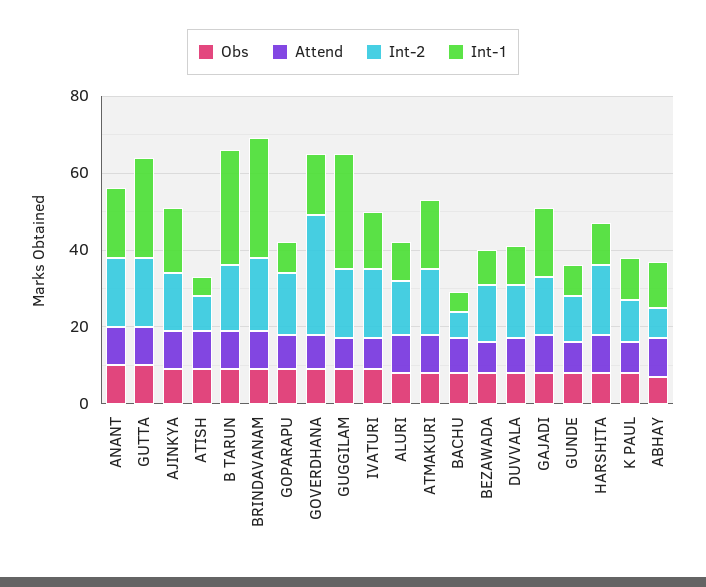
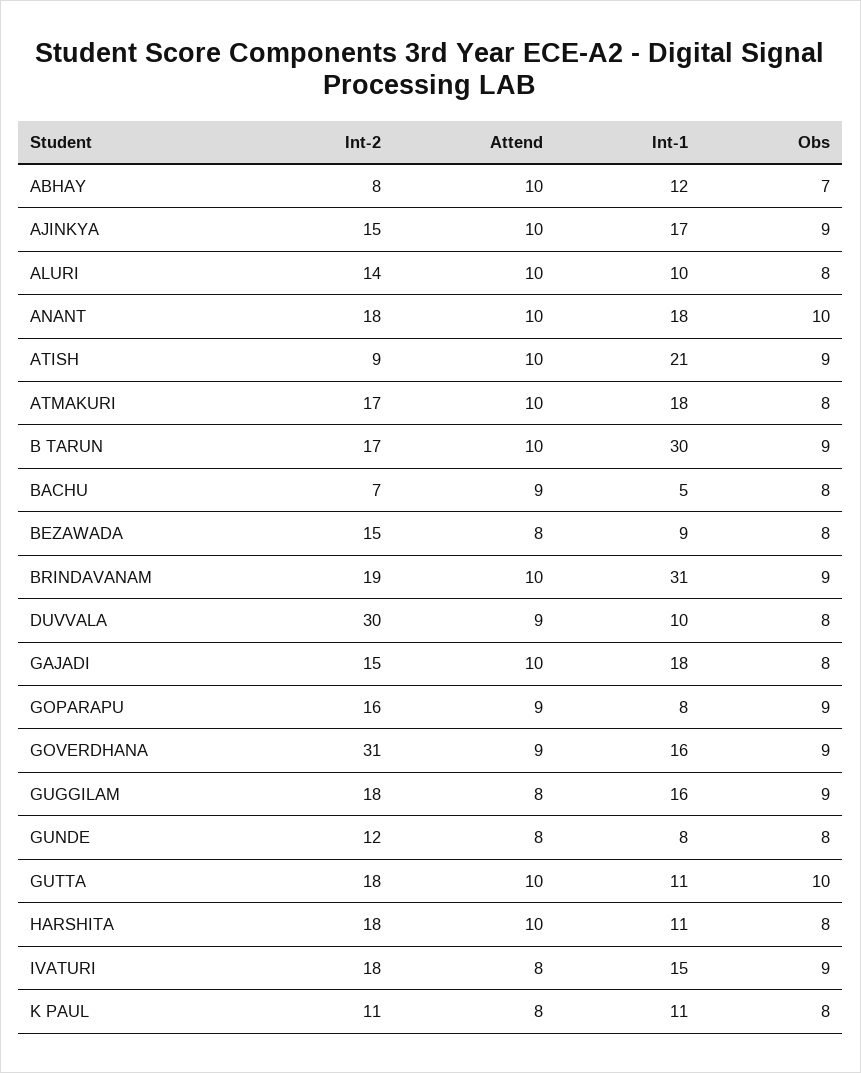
Int-1, GUTTA: 25 -> 11
Int-1, ATISH: 5 -> 21
Int-1, GUGGILAM: 30 -> 16
Int-2, DUVVALA: 15 -> 30

